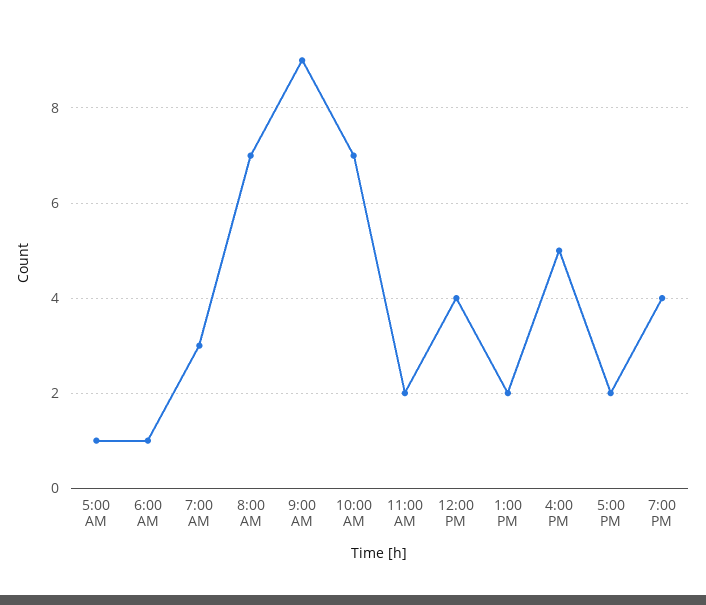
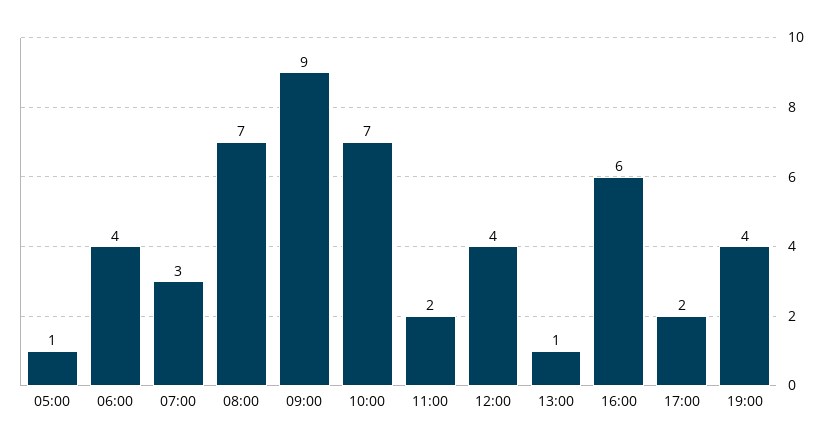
6:00 AM: 1 -> 4
1:00 PM: 2 -> 1
4:00 PM: 5 -> 6

